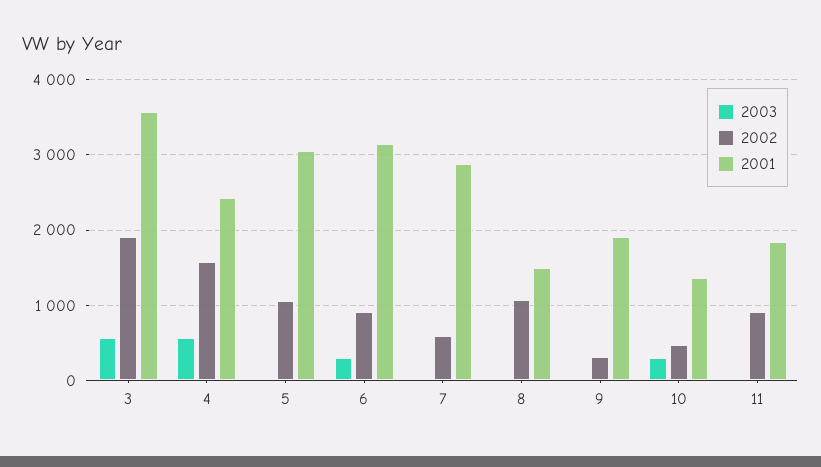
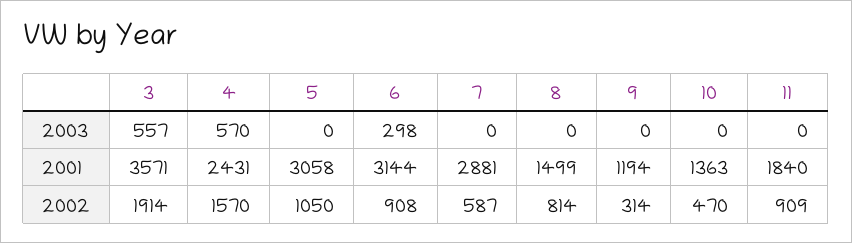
2002, 8: 1100 -> 814
2001, 9: 1900 -> 1194
2003, 10: 300 -> 0

